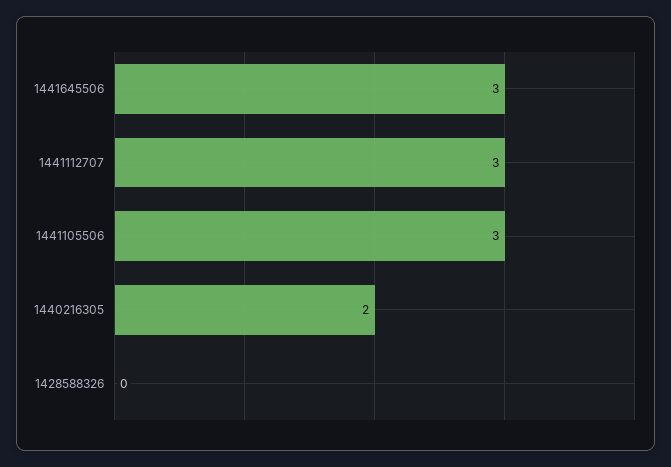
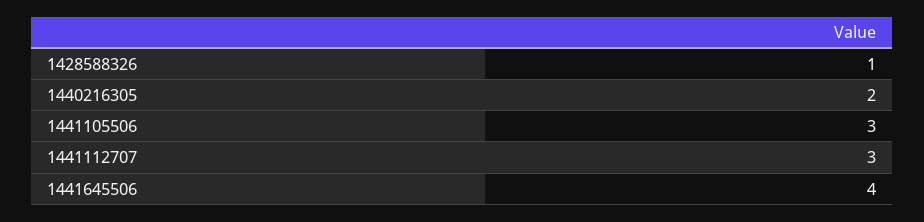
1441645506: 3 -> 4
1428588326: 0 -> 1

